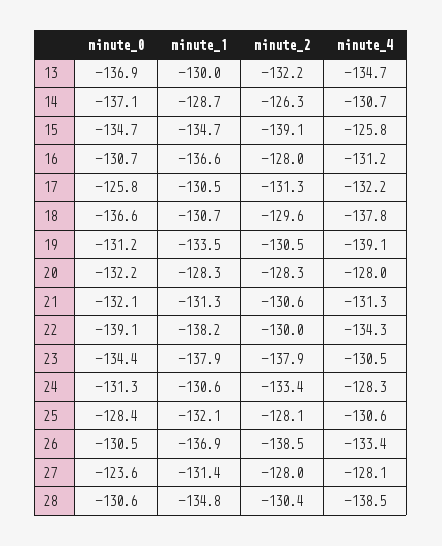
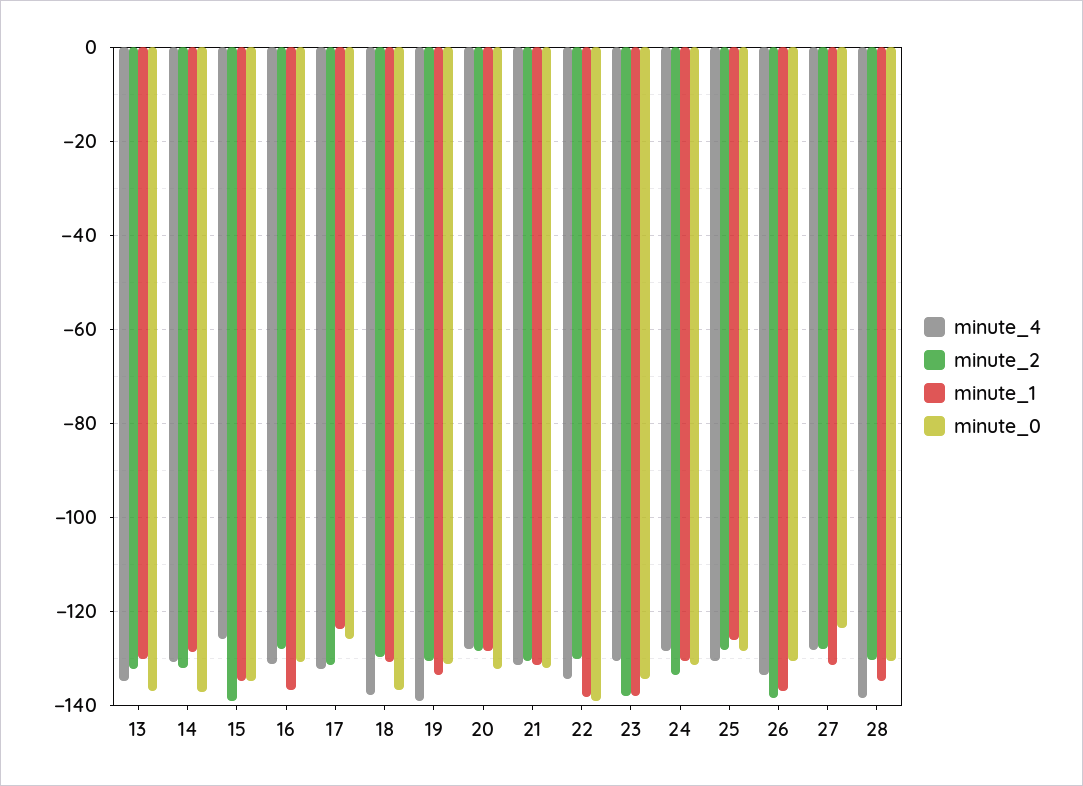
minute_2, 14: -126.3 -> -132
minute_1, 17: -130.5 -> -124
minute_1, 25: -132.1 -> -126

